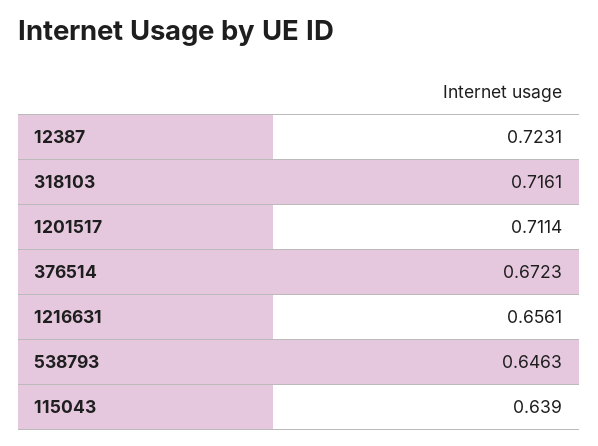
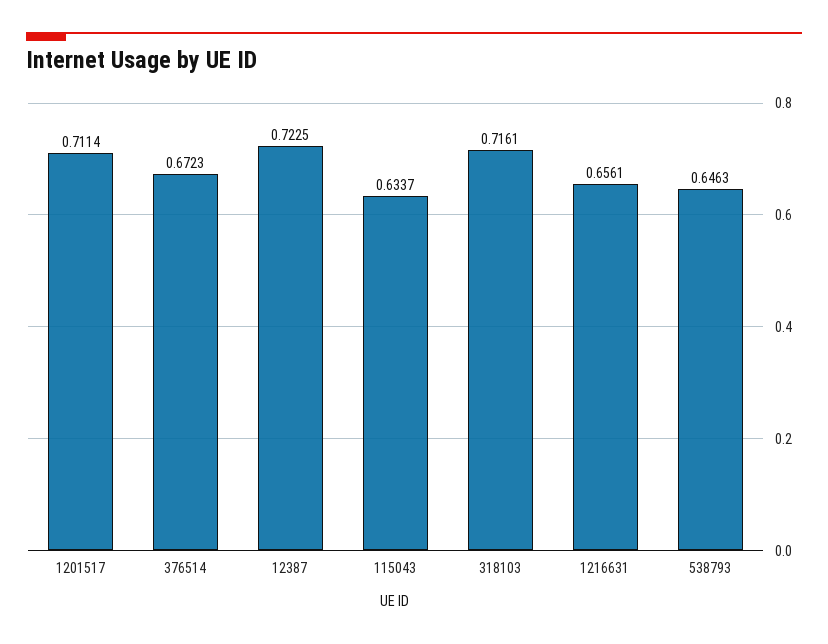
12387: 0.7231 -> 0.7225
115043: 0.639 -> 0.6337

